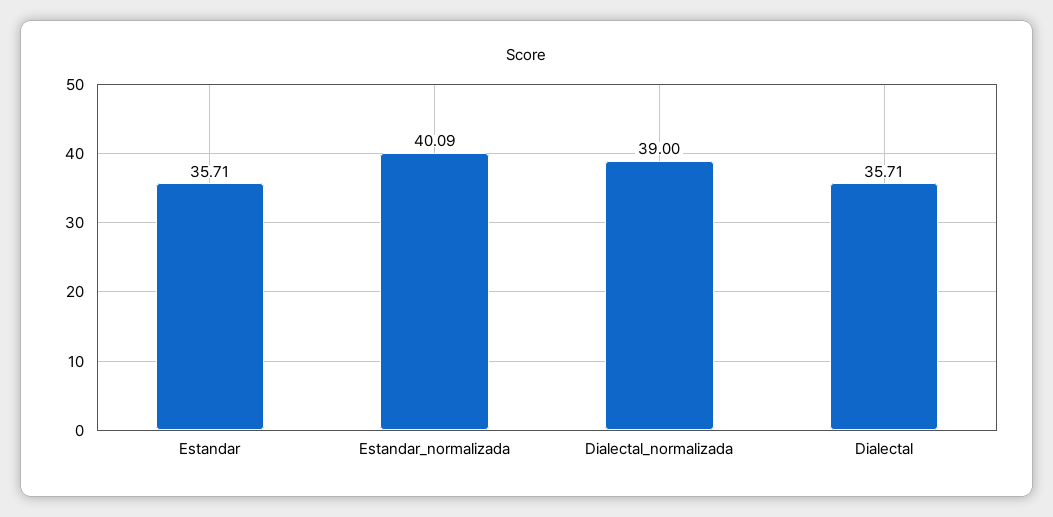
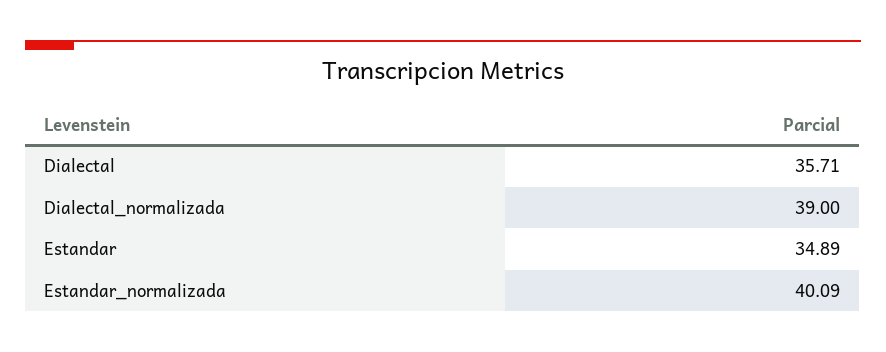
Estandar: 35.71 -> 34.89

